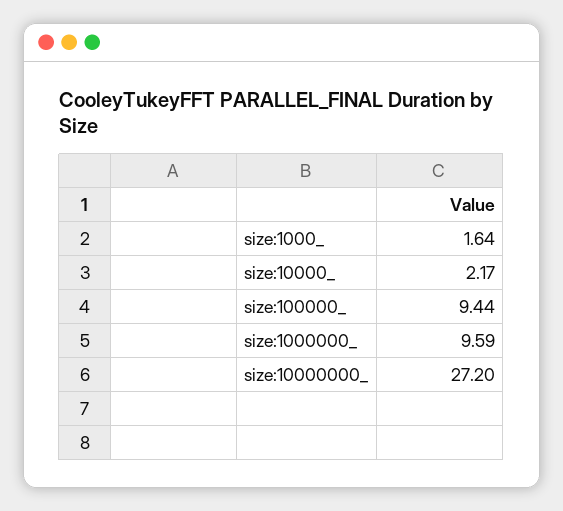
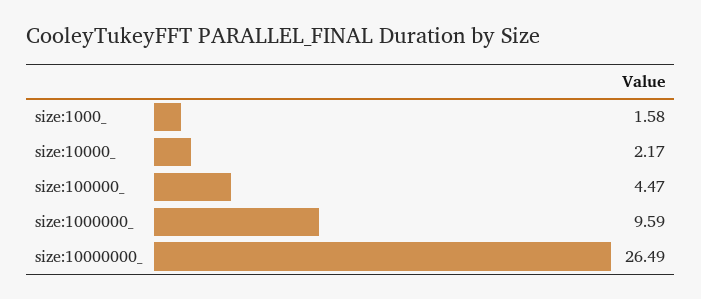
size:1000_: 1.64 -> 1.58
size:100000_: 9.44 -> 4.47
size:10000000_: 27.2 -> 26.49

